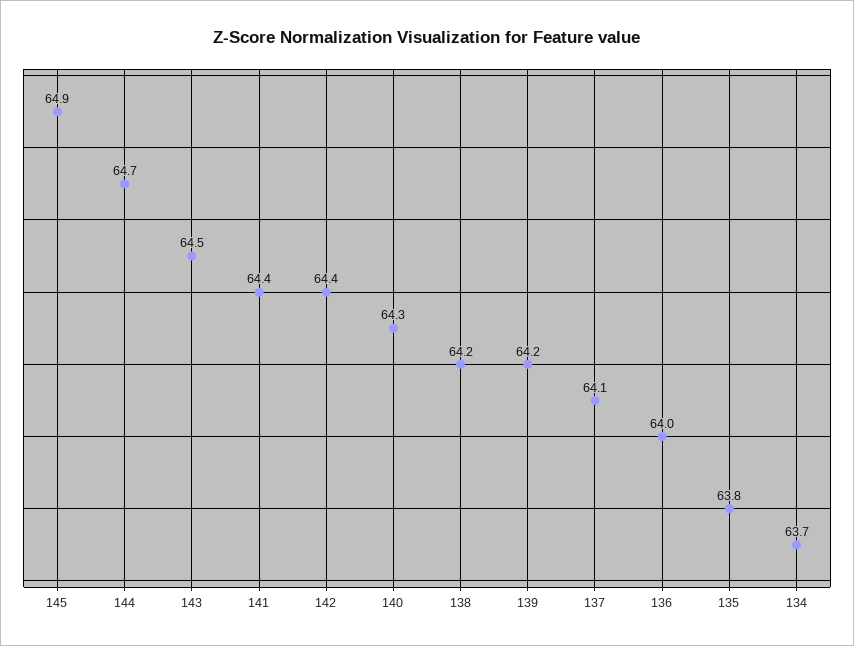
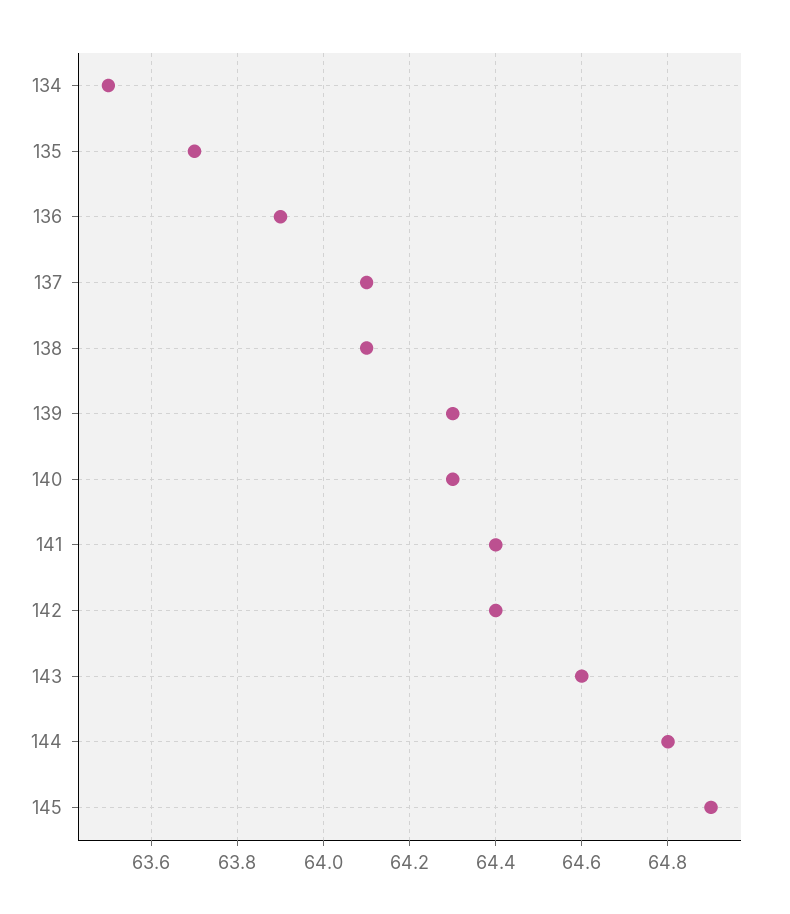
144: 64.7 -> 64.8
143: 64.5 -> 64.6
138: 64.2 -> 64.1
139: 64.2 -> 64.3
136: 64 -> 63.9
135: 63.8 -> 63.7
134: 63.7 -> 63.5

